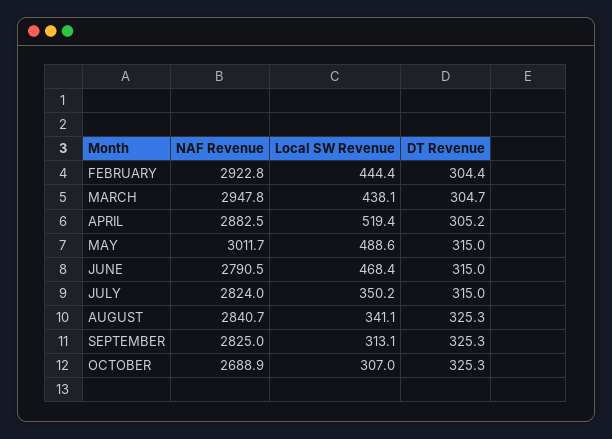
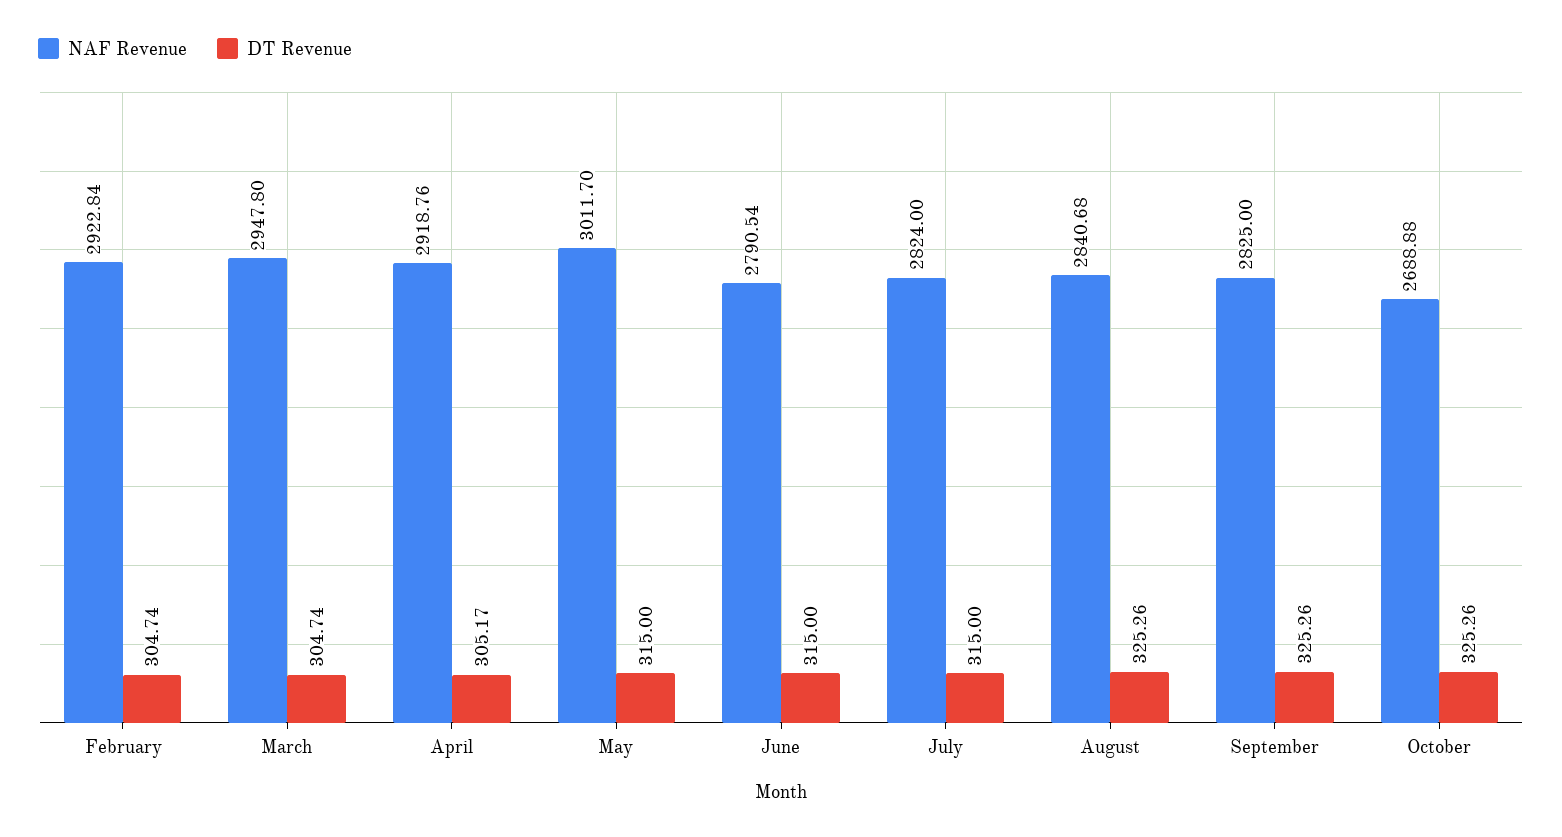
Local SW Revenue, FEBRUARY: 444.4 -> none
DT Revenue, FEBRUARY: 304.4 -> 304.74
Local SW Revenue, MARCH: 438.1 -> none
NAF Revenue, APRIL: 2882.5 -> 2918.76
Local SW Revenue, APRIL: 519.4 -> none
Local SW Revenue, MAY: 488.6 -> none
Local SW Revenue, JUNE: 468.4 -> none
Local SW Revenue, JULY: 350.2 -> none
Local SW Revenue, AUGUST: 341.1 -> none
Local SW Revenue, SEPTEMBER: 313.1 -> none
Local SW Revenue, OCTOBER: 307 -> none

